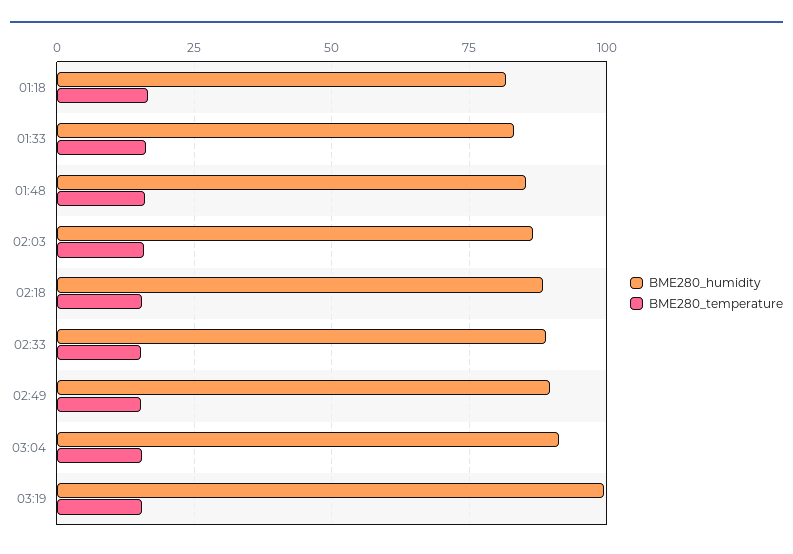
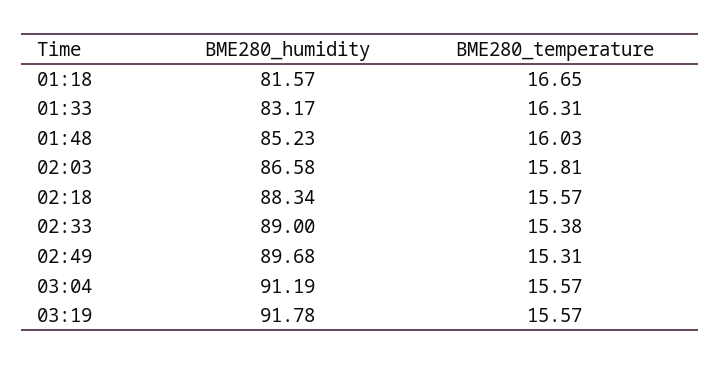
BME280_humidity, 03:19: 100 -> 91.78

